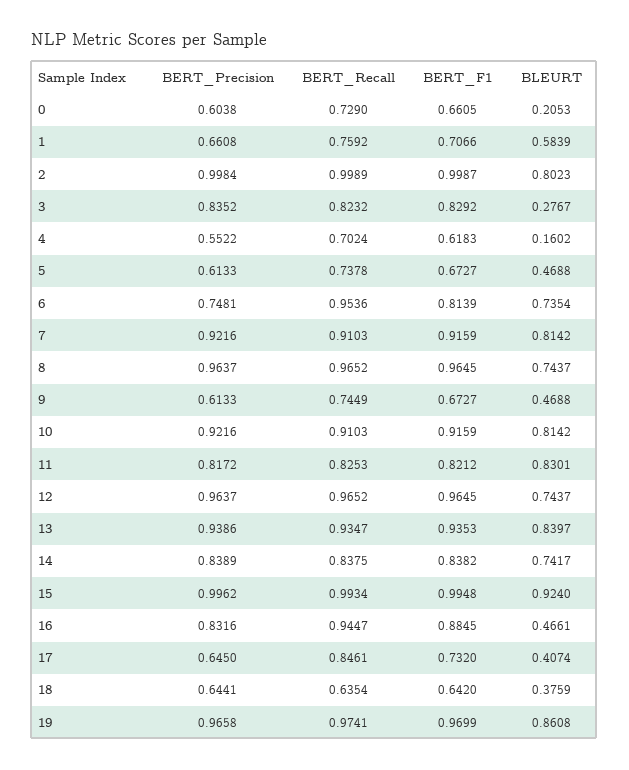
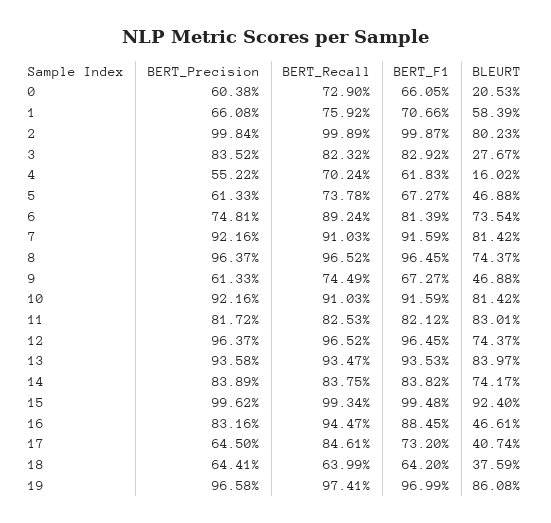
BERT_Recall, 6: 0.9536 -> 0.8924
BERT_Precision, 13: 0.9386 -> 0.9358
BERT_Recall, 18: 0.6354 -> 0.6399

